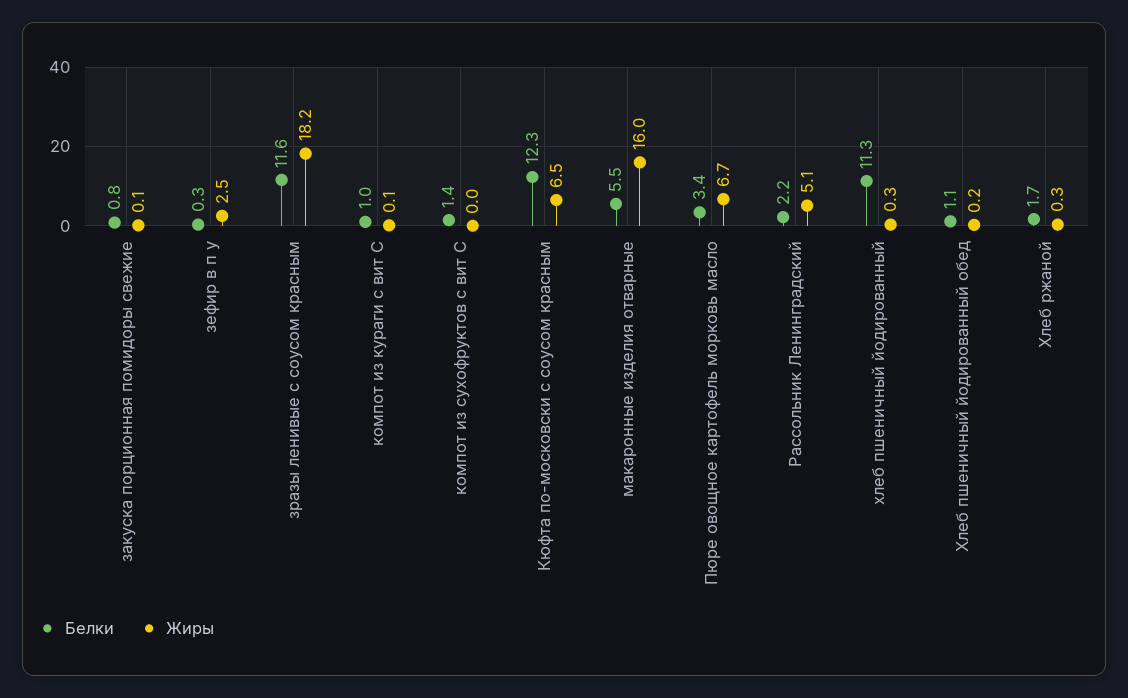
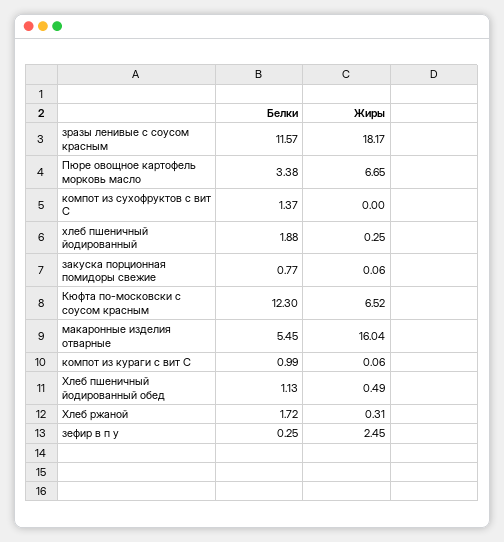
Белки, Рассольник Ленинградский: 2.2 -> none
Жиры, Рассольник Ленинградский: 5.1 -> none
Белки, хлеб пшеничный йодированный: 11.3 -> 1.88
Жиры, Хлеб пшеничный йодированный обед: 0.2 -> 0.49

